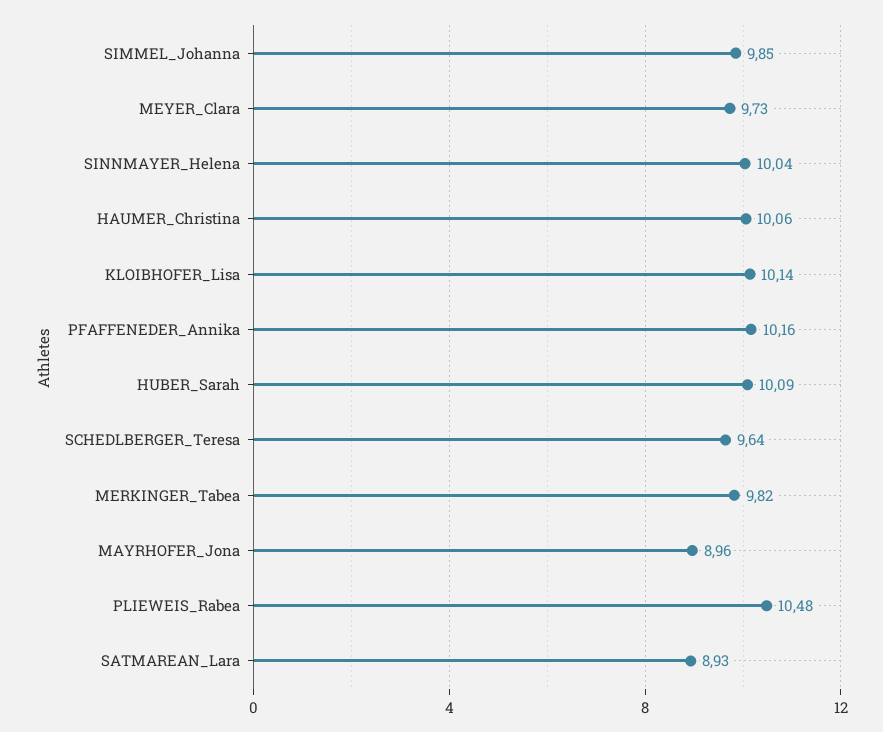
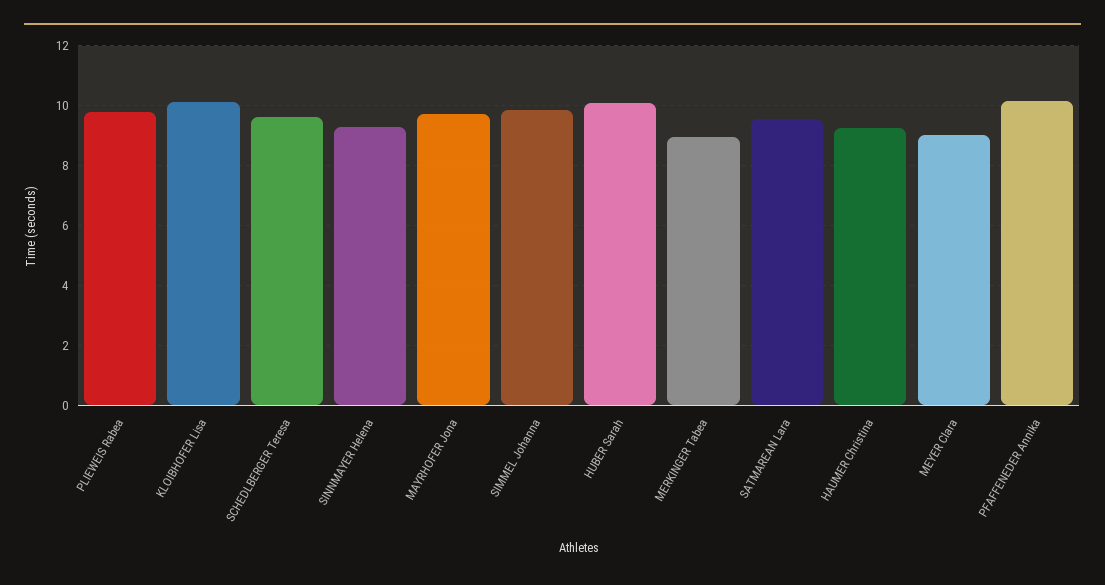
MEYER_Clara: 9.73 -> 9
SINNMAYER_Helena: 10.04 -> 9.25
HAUMER_Christina: 10.06 -> 9.25
MERKINGER_Tabea: 9.82 -> 9
MAYRHOFER_Jona: 8.96 -> 9.75
PLIEWEIS_Rabea: 10.48 -> 9.75
SATMAREAN_Lara: 8.93 -> 9.5

